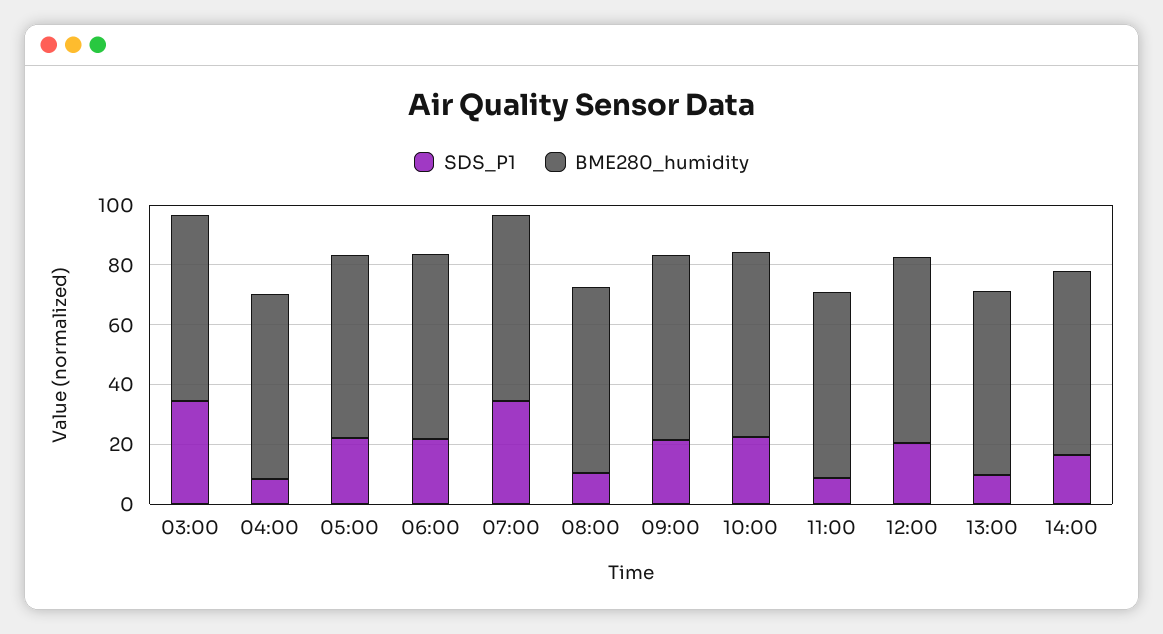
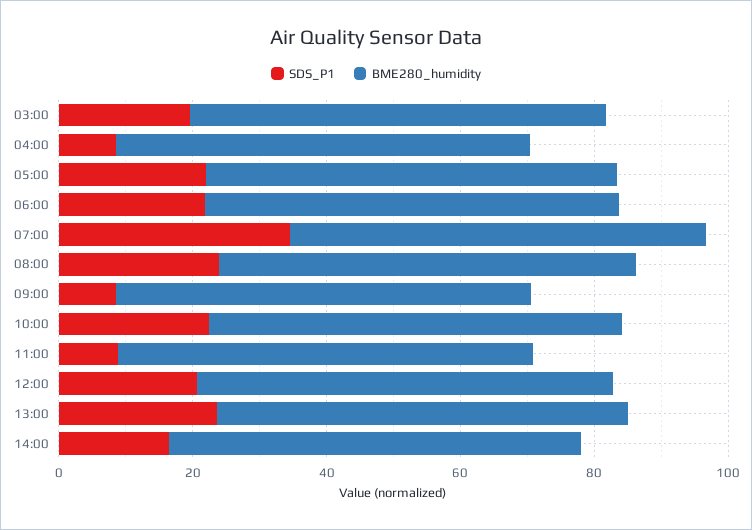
SDS_P1, 03:00: 35 -> 20
SDS_P1, 08:00: 10 -> 25
SDS_P1, 09:00: 20 -> 10
SDS_P1, 13:00: 10 -> 25

